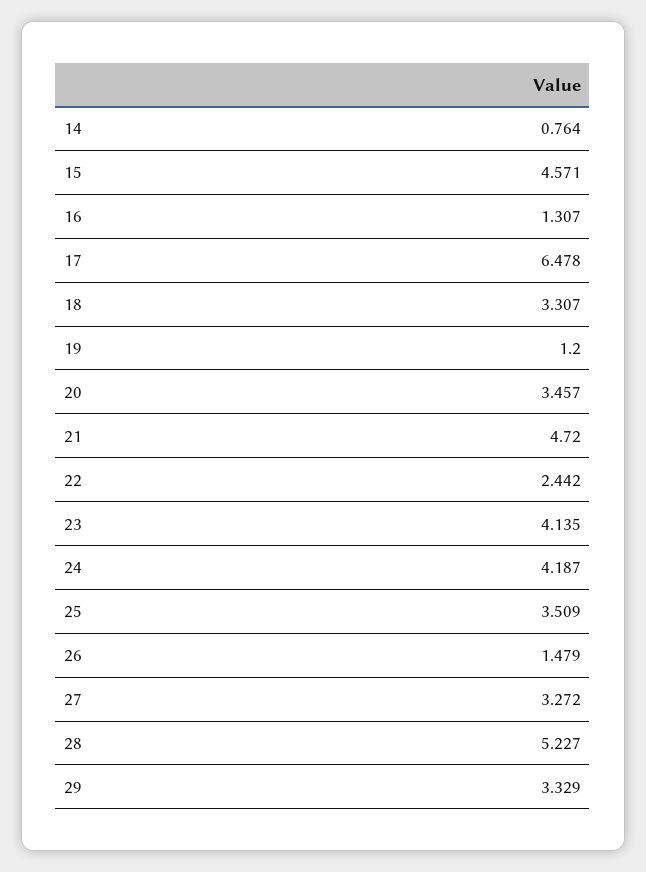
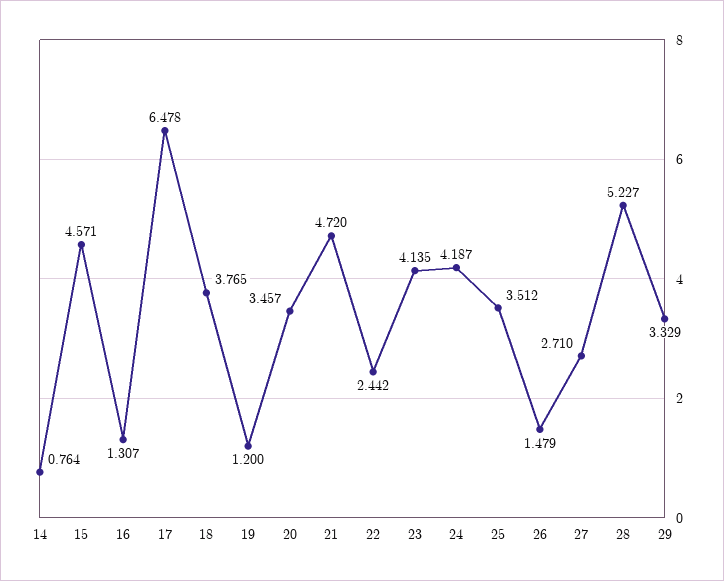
18: 3.307 -> 3.765
25: 3.509 -> 3.512
27: 3.272 -> 2.71

